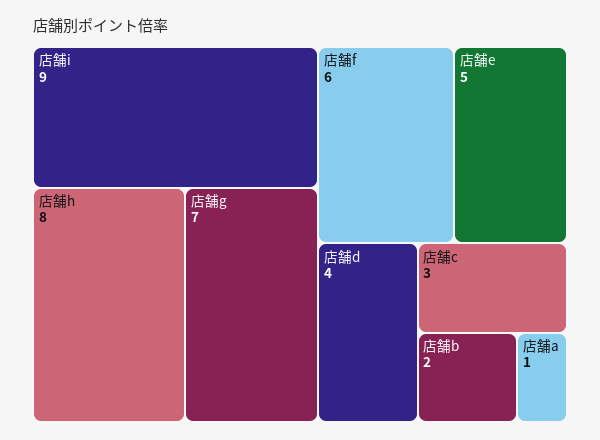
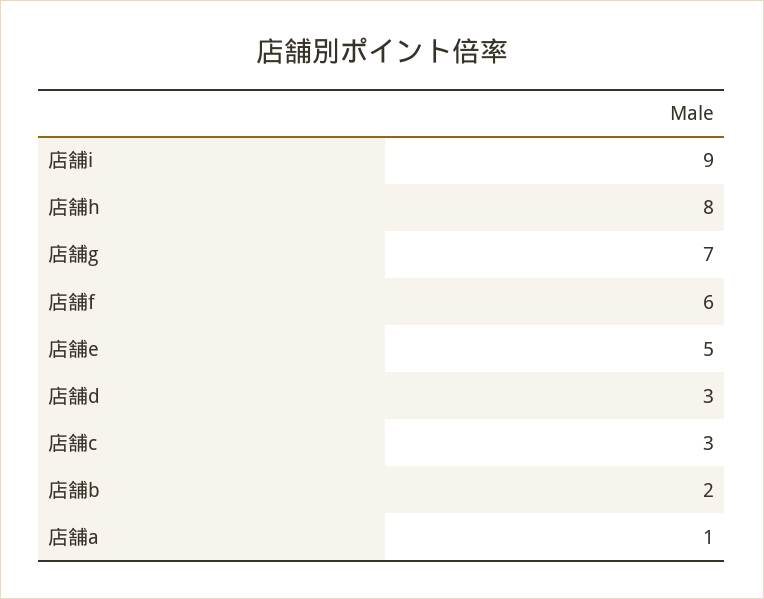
店舗d: 4 -> 3

